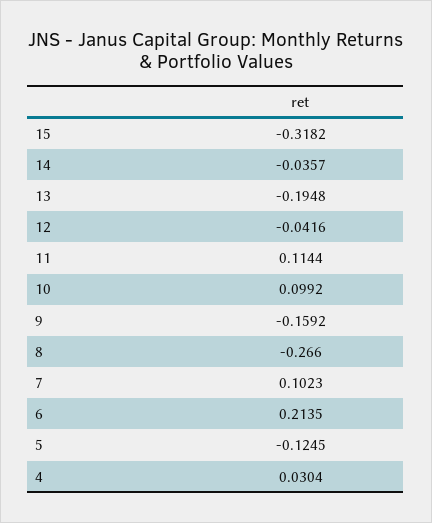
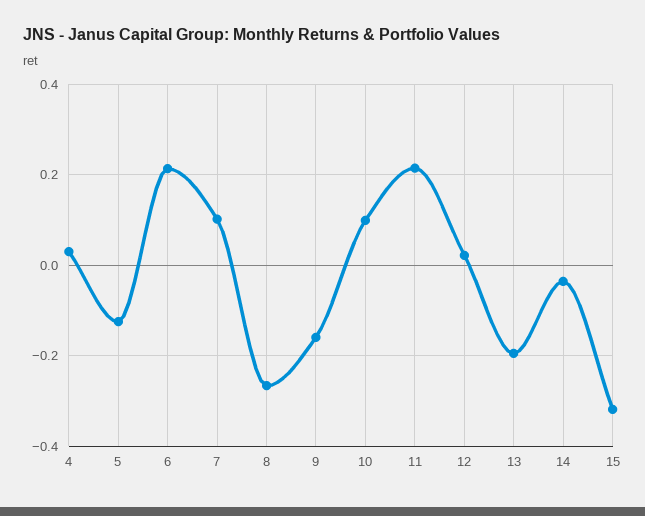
12: -0.0416 -> 0.02
11: 0.1144 -> 0.22

